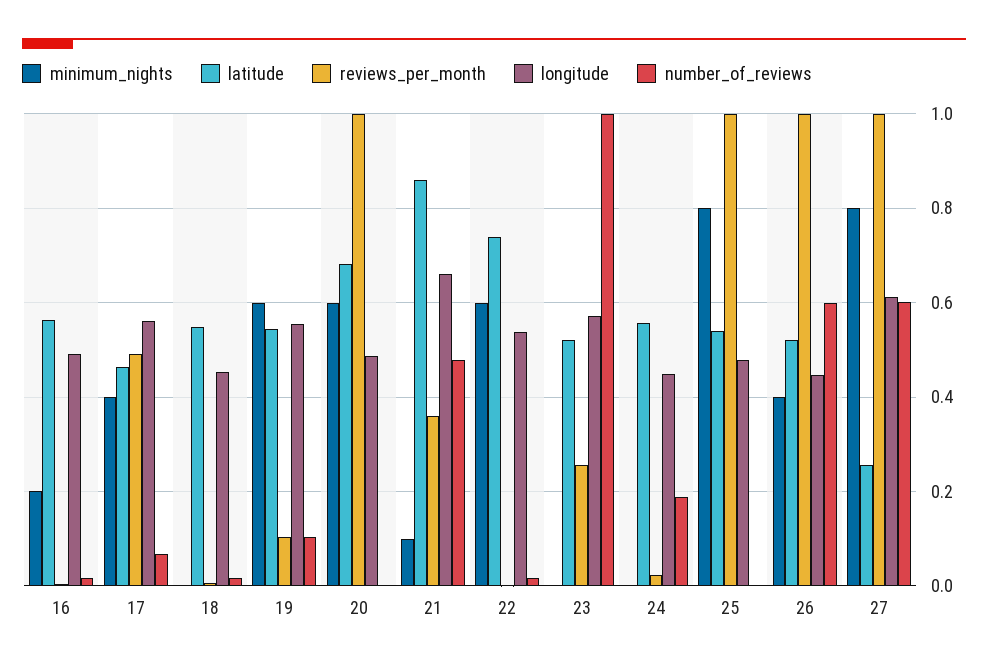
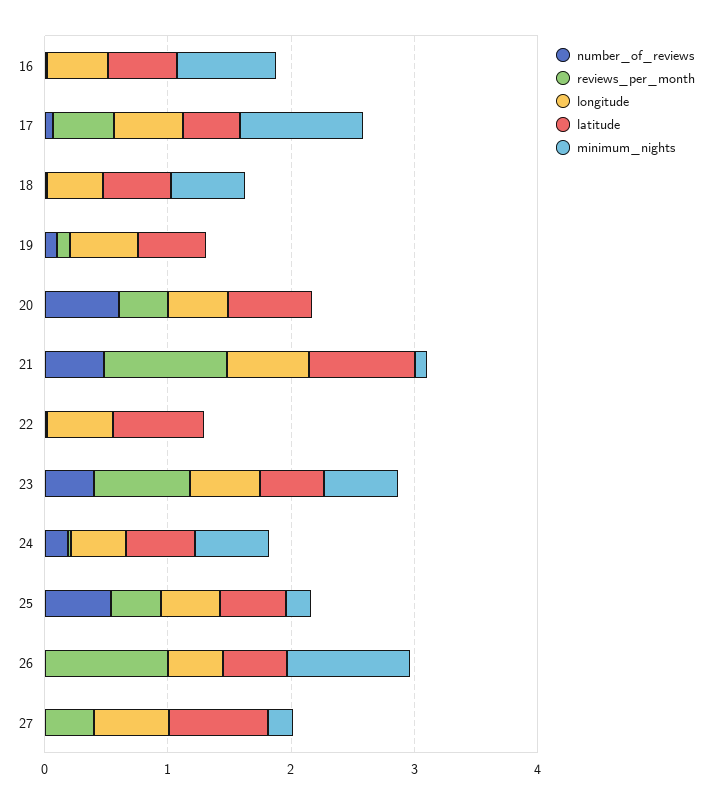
minimum_nights, 16: 0.2 -> 0.8
minimum_nights, 17: 0.4 -> 1
minimum_nights, 18: 0 -> 0.6
minimum_nights, 19: 0.6 -> 0
minimum_nights, 20: 0.6 -> 0
reviews_per_month, 20: 1 -> 0.4
number_of_reviews, 20: 0 -> 0.6
reviews_per_month, 21: 0.36 -> 1
minimum_nights, 22: 0.6 -> 0
minimum_nights, 23: 0 -> 0.6
reviews_per_month, 23: 0.26 -> 0.8
number_of_reviews, 23: 1 -> 0.4
minimum_nights, 24: 0 -> 0.6
minimum_nights, 25: 0.8 -> 0.2
reviews_per_month, 25: 1 -> 0.4
number_of_reviews, 25: 0 -> 0.6
minimum_nights, 26: 0.4 -> 1
number_of_reviews, 26: 0.6 -> 0
minimum_nights, 27: 0.8 -> 0.2
latitude, 27: 0.26 -> 0.8
reviews_per_month, 27: 1 -> 0.4
number_of_reviews, 27: 0.6 -> 0

